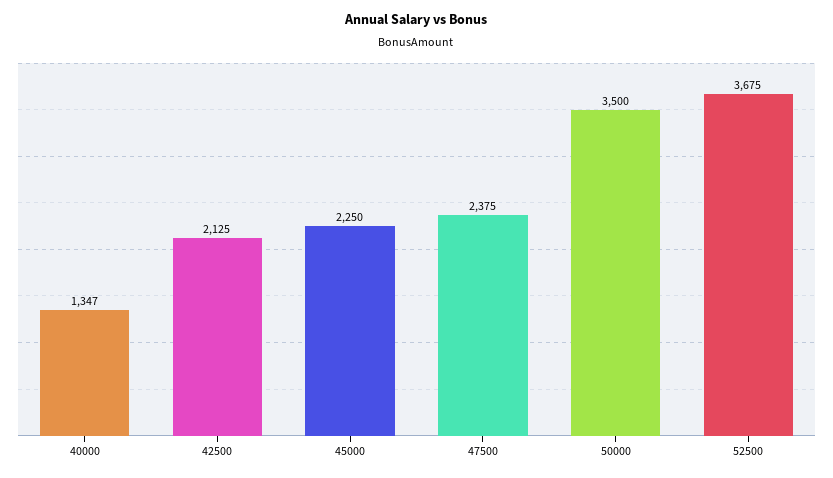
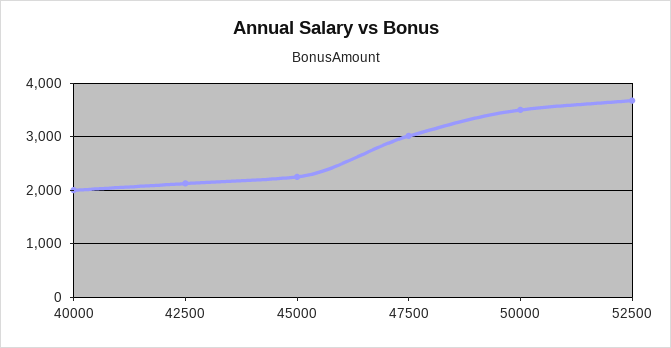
40000: 1347 -> 2000
47500: 2375 -> 3000

